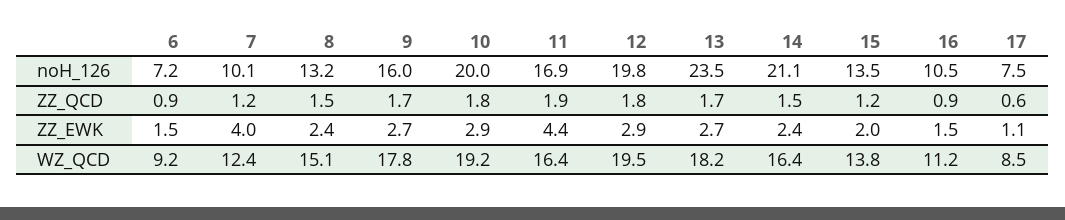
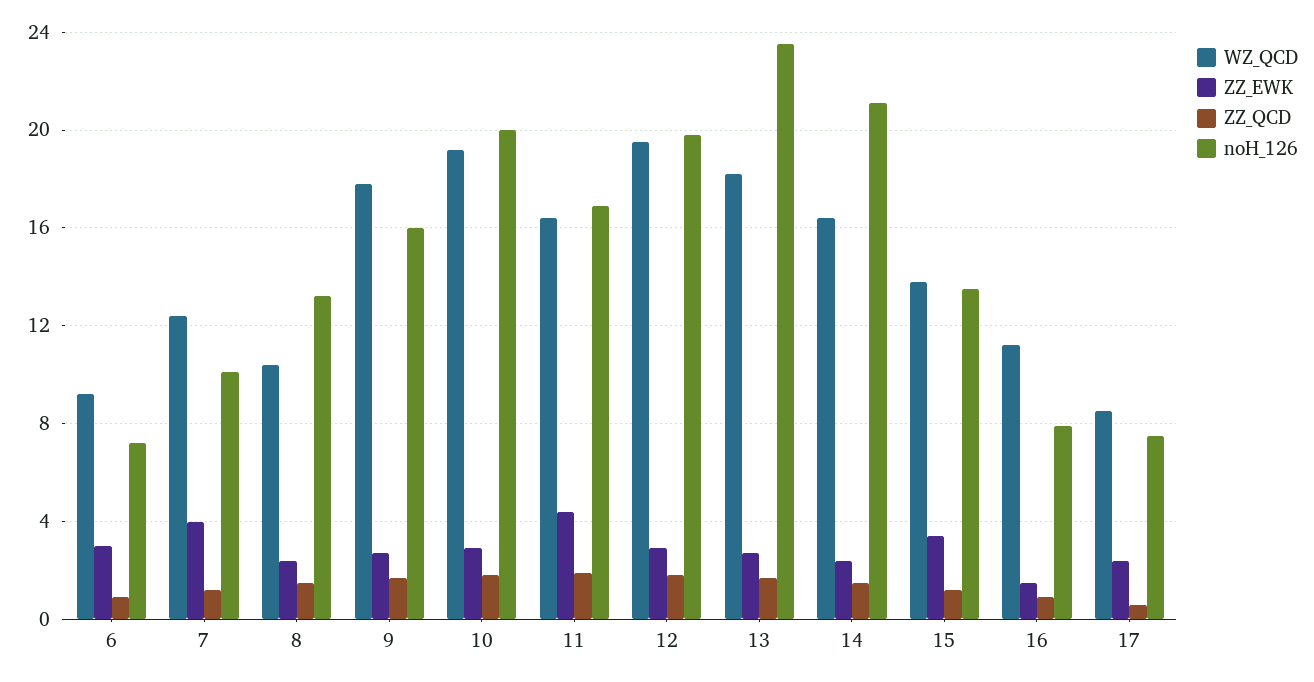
noH_126, 16: 10.5 -> 8
ZZ_EWK, 6: 1.5 -> 3
ZZ_EWK, 15: 2 -> 3.5
ZZ_EWK, 17: 1.1 -> 2.5
WZ_QCD, 8: 15.1 -> 10.5

